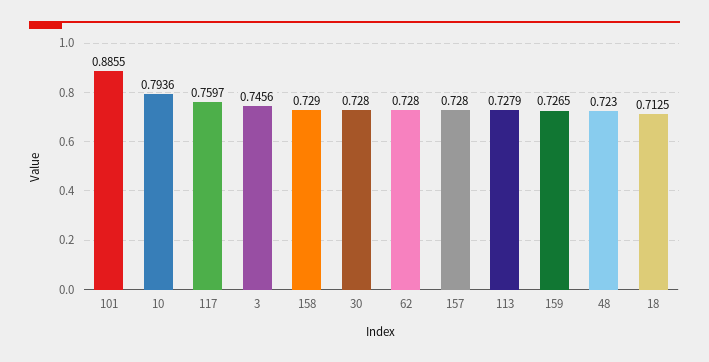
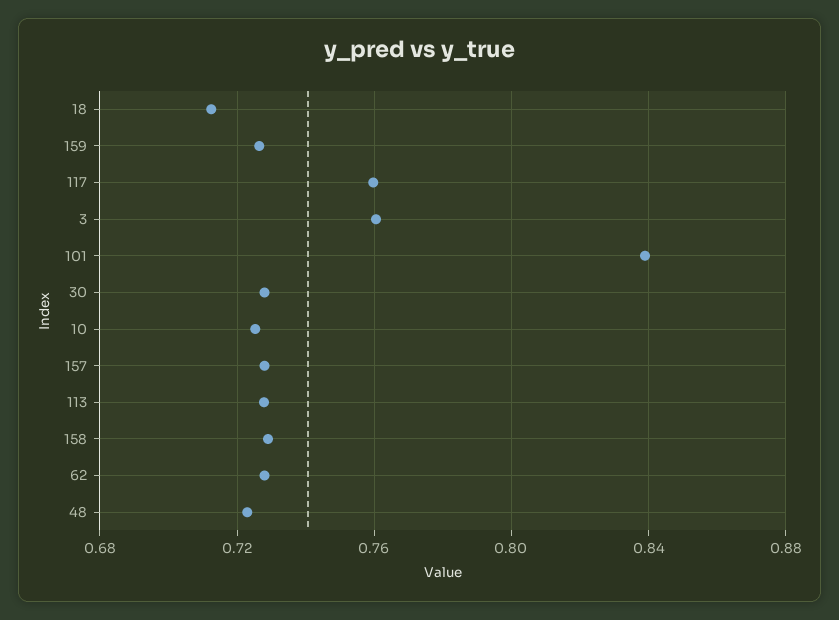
101: 0.8855 -> 0.84
10: 0.7936 -> 0.725
3: 0.7456 -> 0.76

